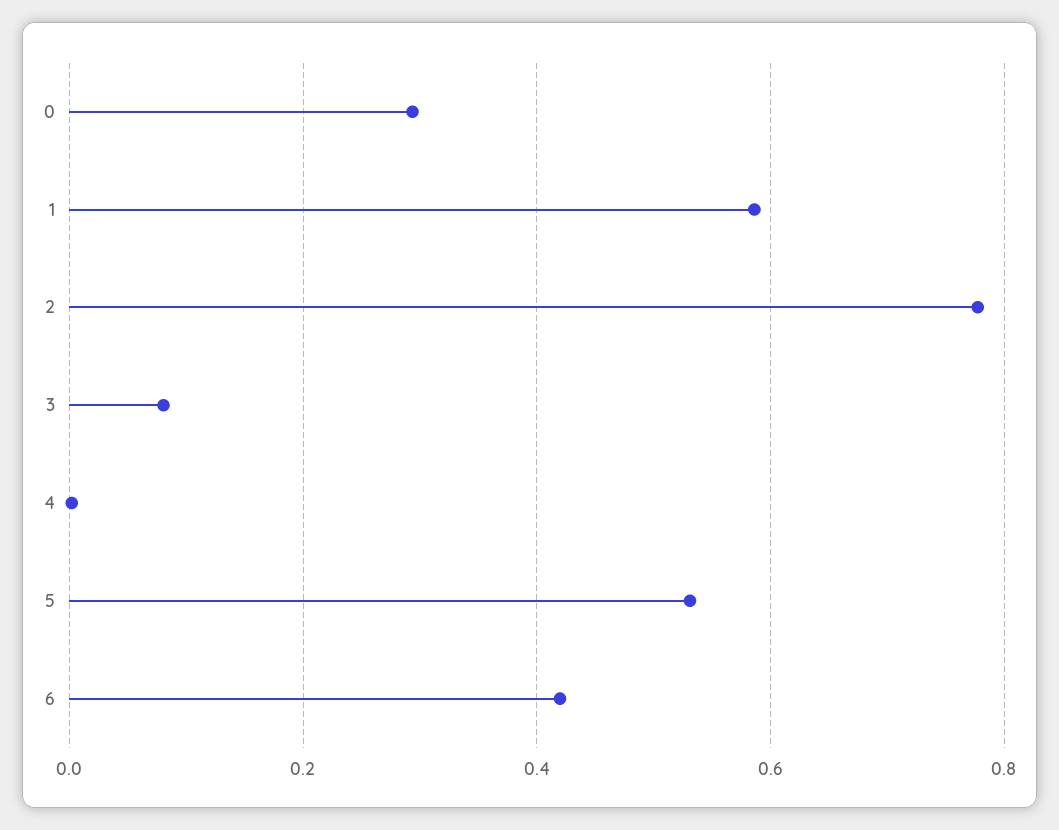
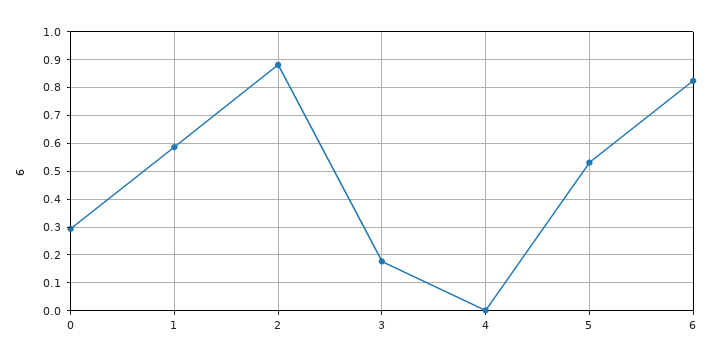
2: 0.78 -> 0.875
3: 0.08 -> 0.175
6: 0.42 -> 0.825

